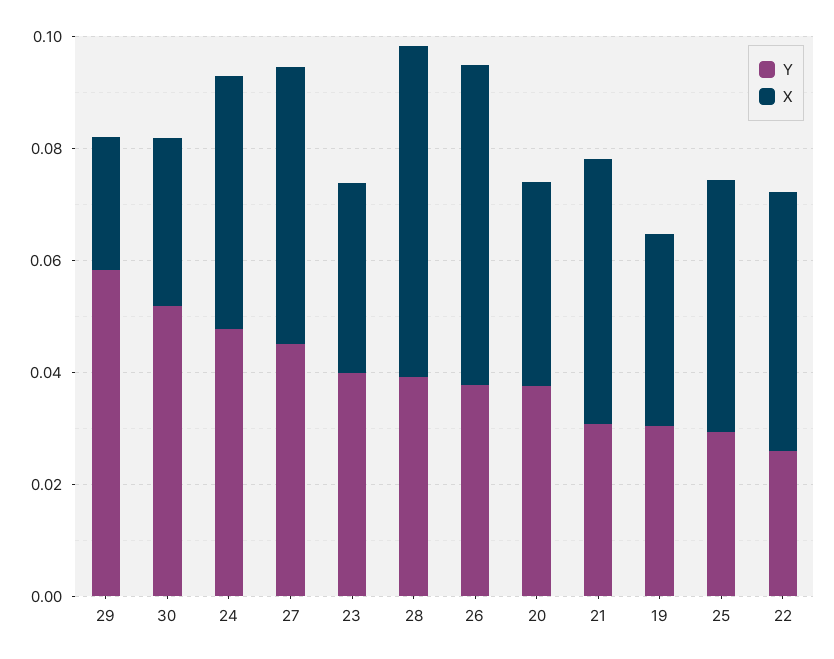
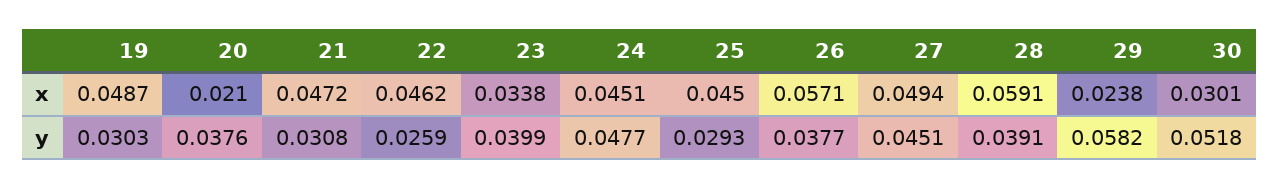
X, 20: 0.035 -> 0.021
X, 19: 0.035 -> 0.0487

